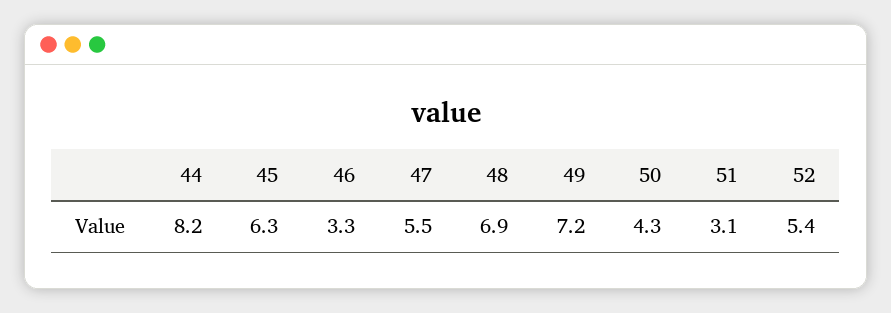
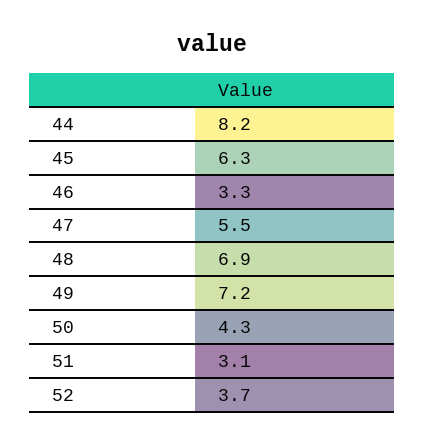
52: 5.4 -> 3.7

